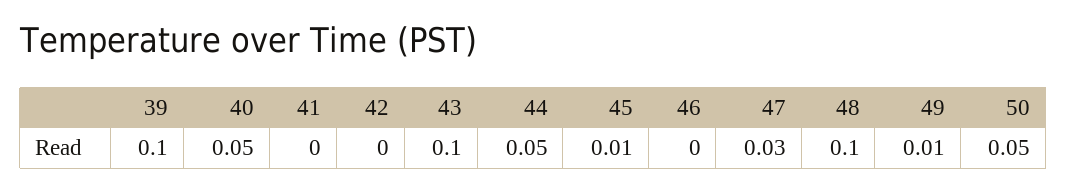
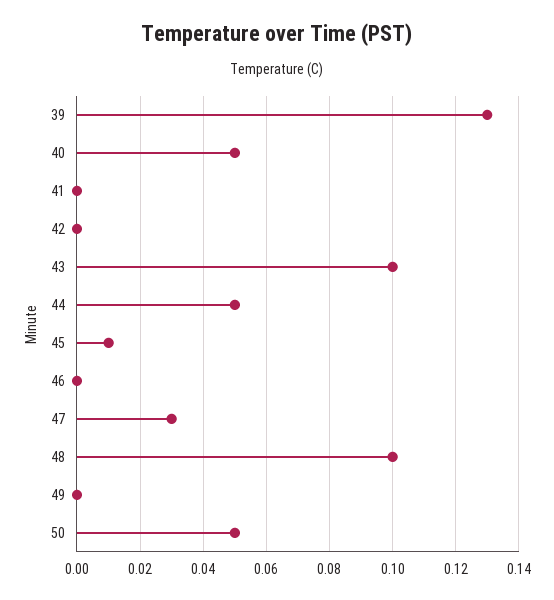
39: 0.1 -> 0.13
49: 0.01 -> 0

